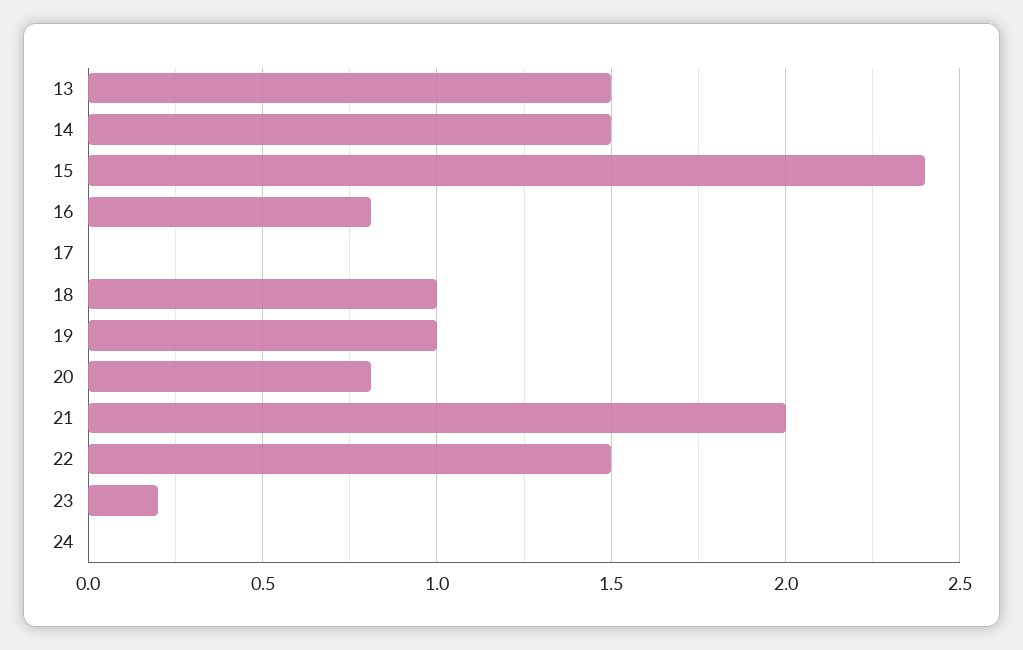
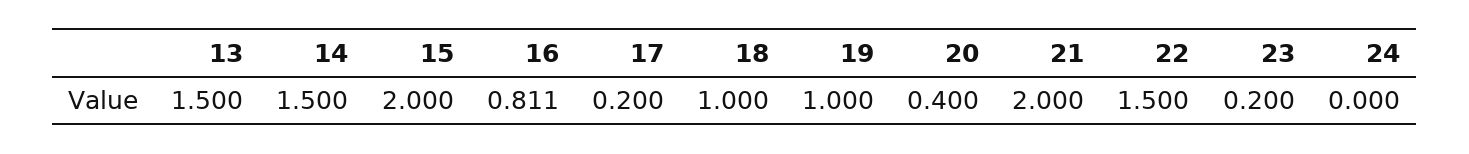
15: 2.4 -> 2
17: 0 -> 0.2
20: 0.8 -> 0.4

